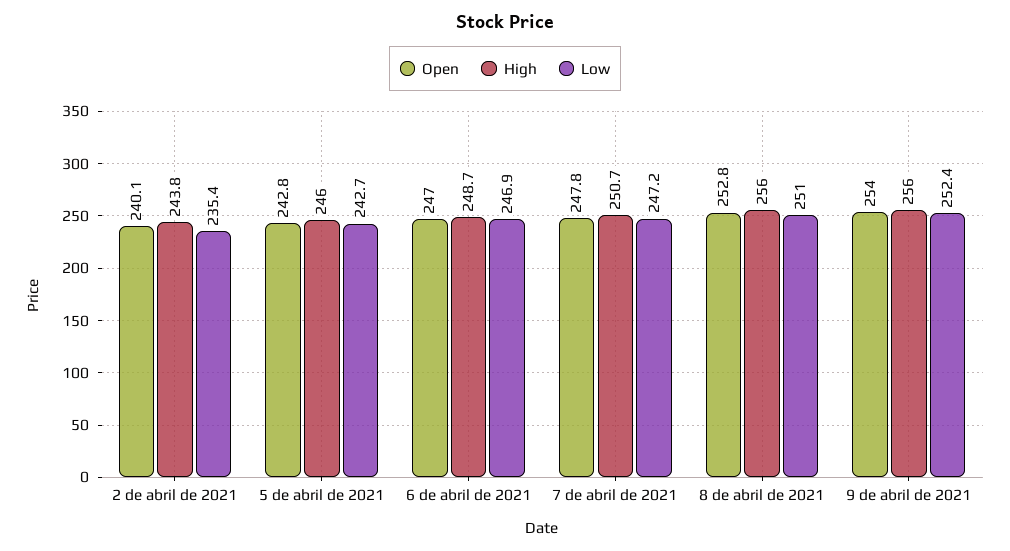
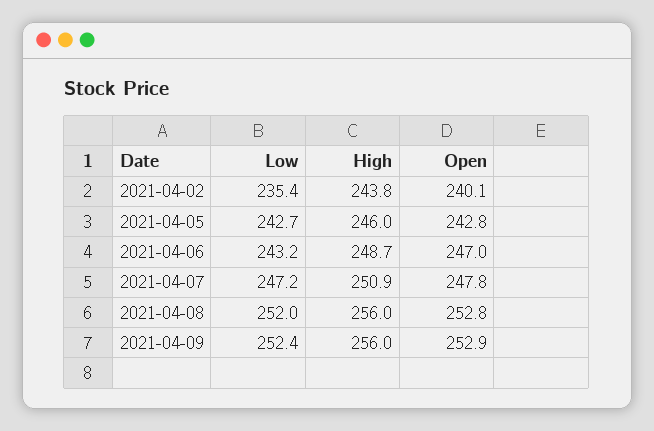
Low, 6 de abril de 2021: 246.9 -> 243.2
High, 7 de abril de 2021: 250.7 -> 250.9
Low, 8 de abril de 2021: 251 -> 252
Open, 9 de abril de 2021: 254 -> 252.9

